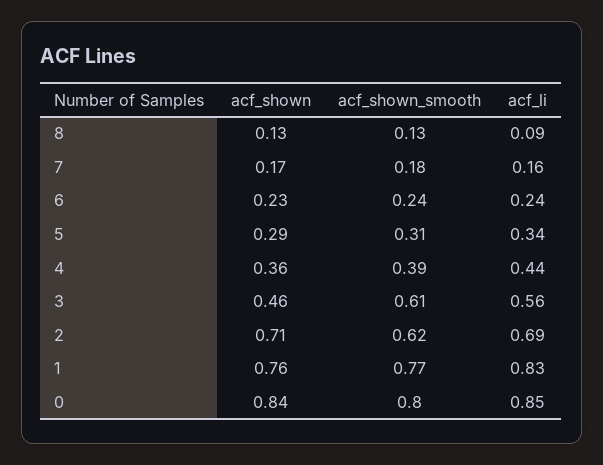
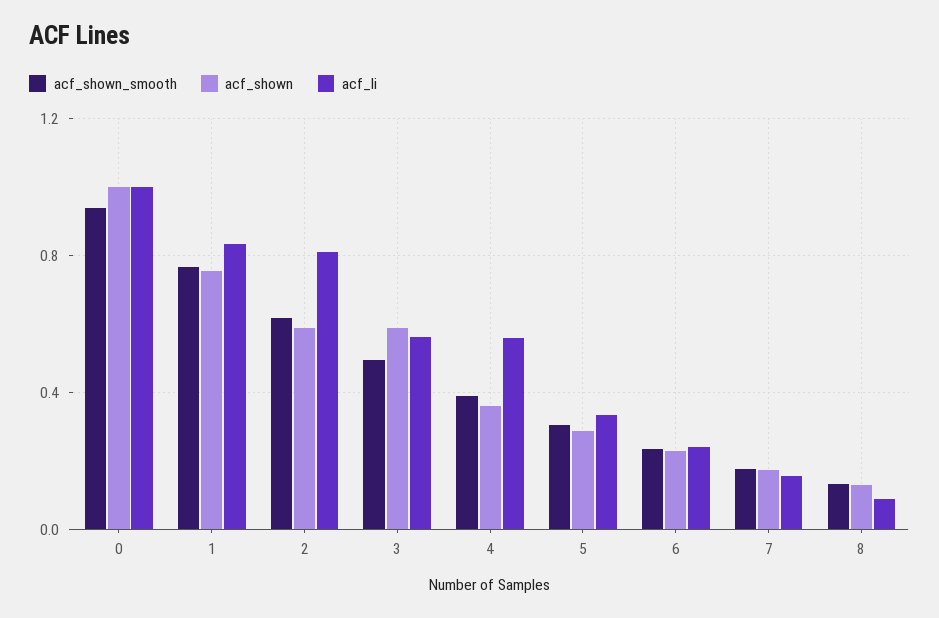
acf_li, 4: 0.44 -> 0.55
acf_shown, 3: 0.46 -> 0.6
acf_shown_smooth, 3: 0.61 -> 0.5
acf_shown, 2: 0.71 -> 0.6
acf_li, 2: 0.69 -> 0.8
acf_shown, 0: 0.84 -> 1
acf_shown_smooth, 0: 0.8 -> 0.95
acf_li, 0: 0.85 -> 1

